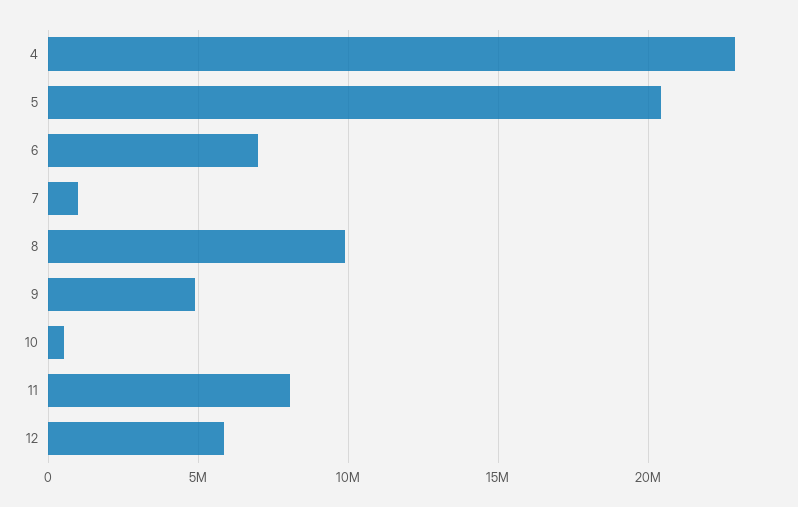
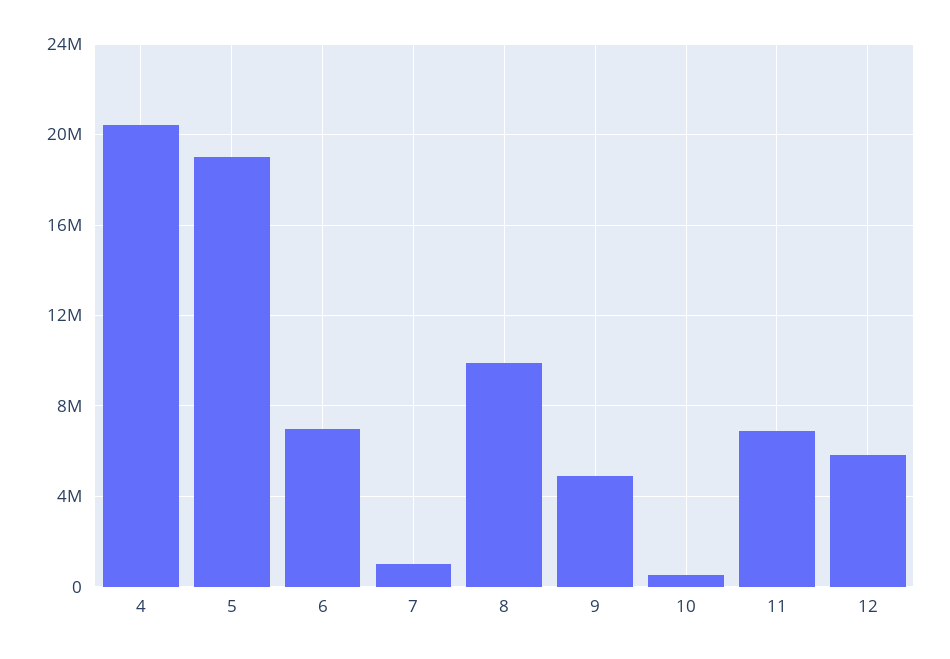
4: 23000000 -> 20500000
5: 20500000 -> 19000000
11: 8000000 -> 7000000

